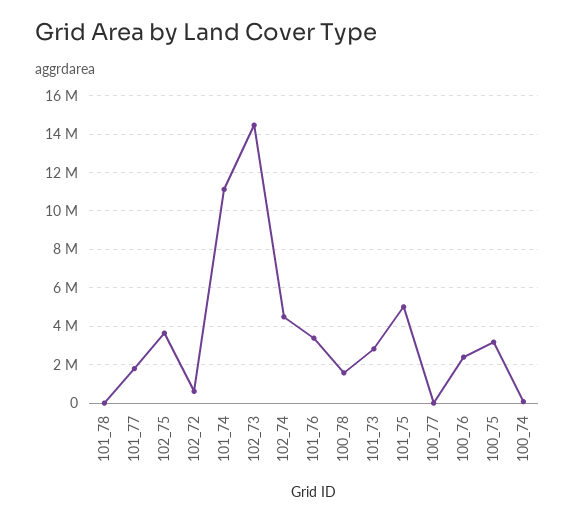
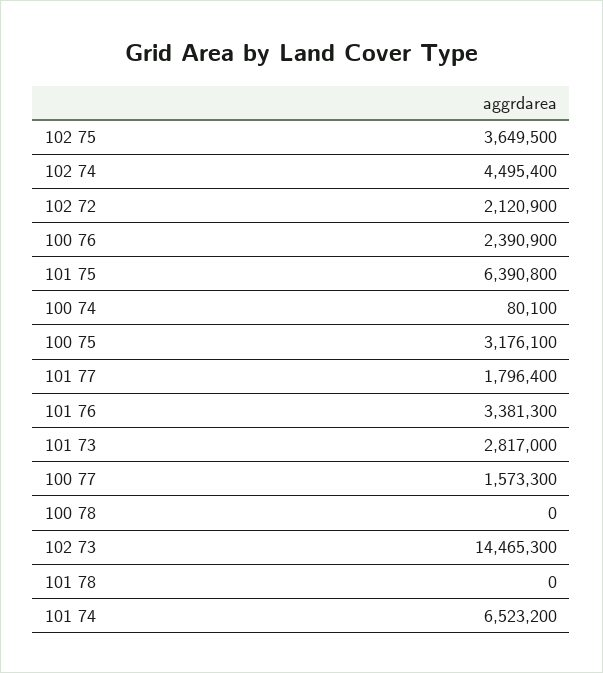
102_72: 500000 -> 2120900
101_74: 11000000 -> 6523200
100_78: 1500000 -> 0
101_75: 5000000 -> 6390800
100_77: 0 -> 1573300

